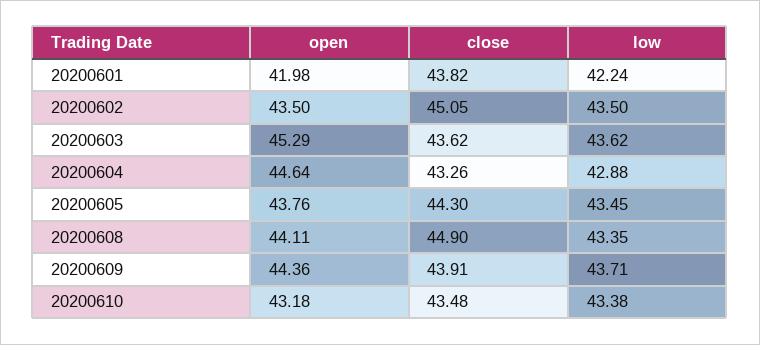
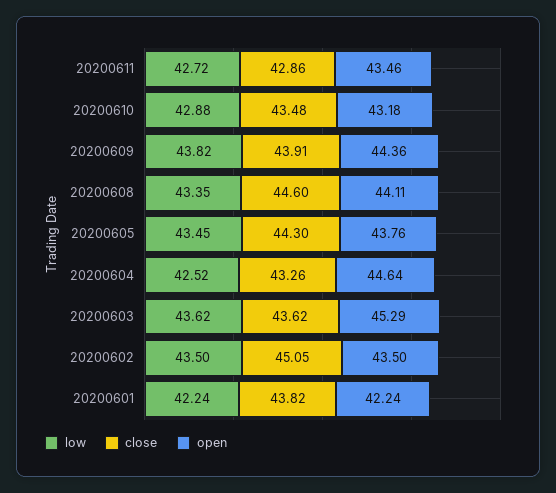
open, 20200601: 41.98 -> 42.24
low, 20200604: 42.88 -> 42.52
close, 20200608: 44.9 -> 44.6
low, 20200609: 43.71 -> 43.82
low, 20200610: 43.38 -> 42.88
low, 20200611: none -> 42.72
close, 20200611: none -> 42.86
open, 20200611: none -> 43.46

